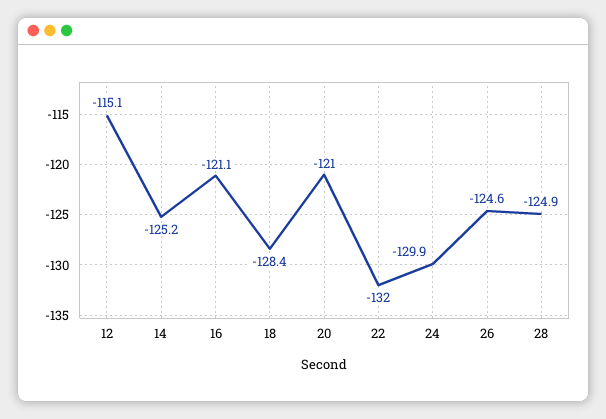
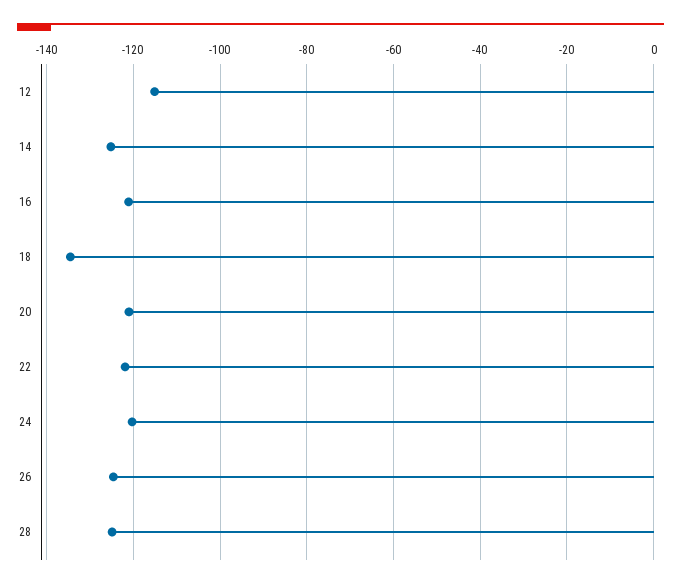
18: -128.4 -> -134
22: -132 -> -122
24: -129.9 -> -120

